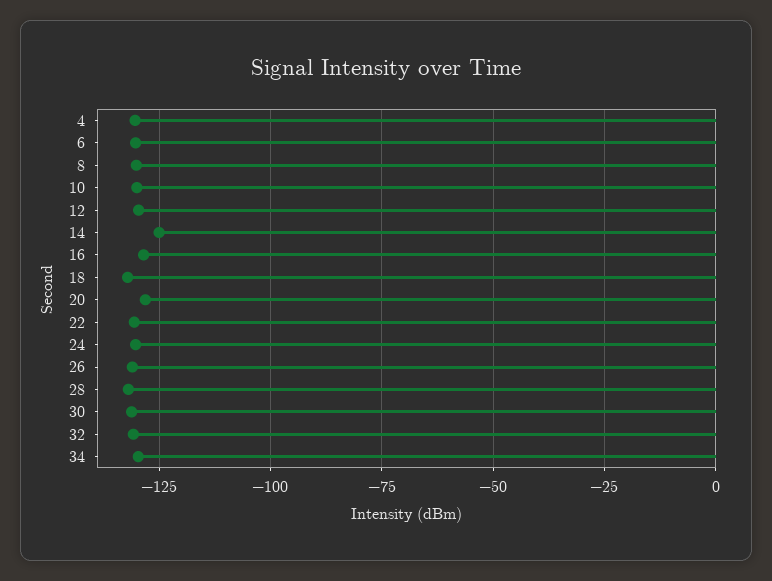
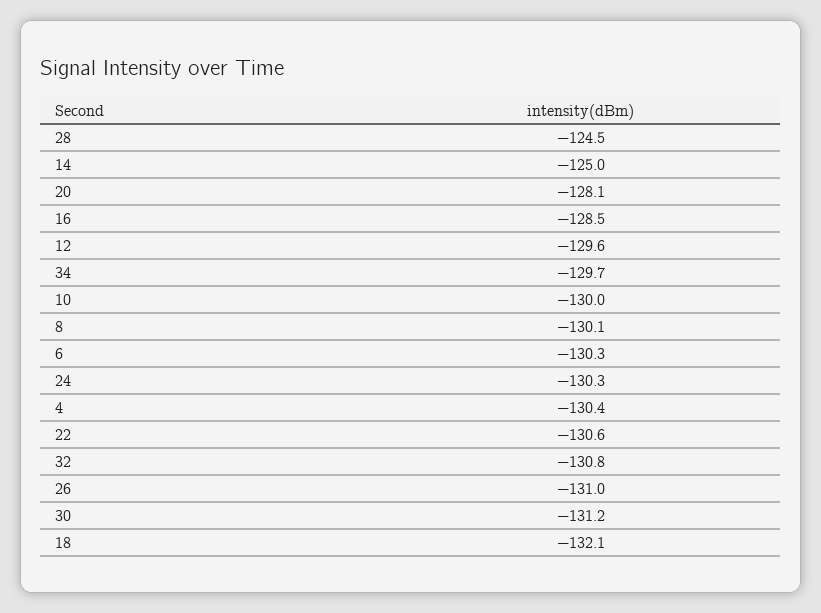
28: -132.5 -> -124.5

